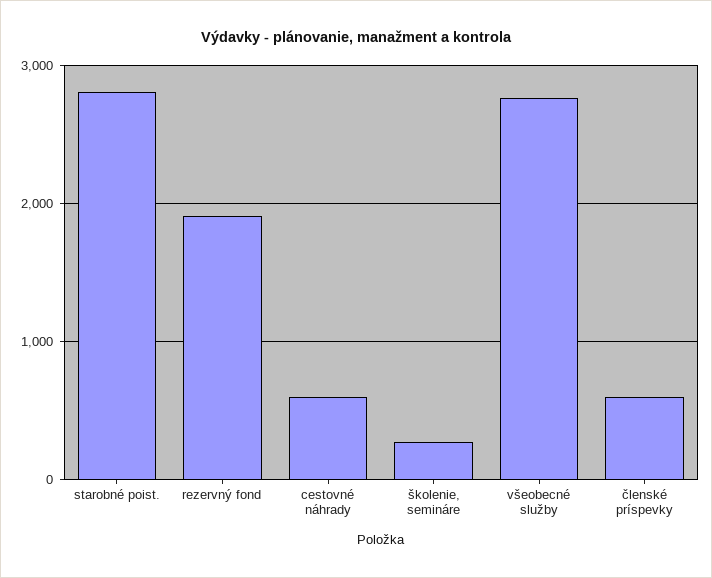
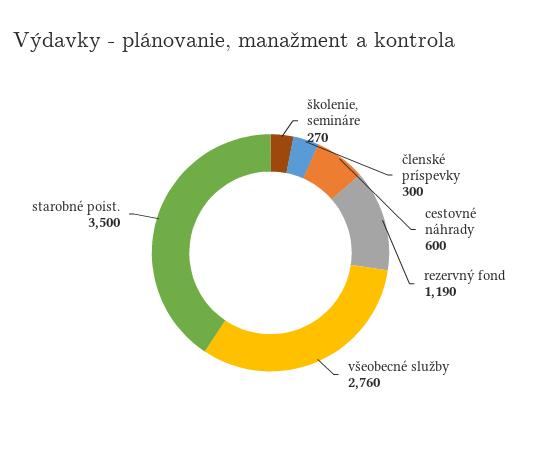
starobné poist.: 2800 -> 3500
rezervný fond: 1900 -> 1190
členské príspevky: 600 -> 300

